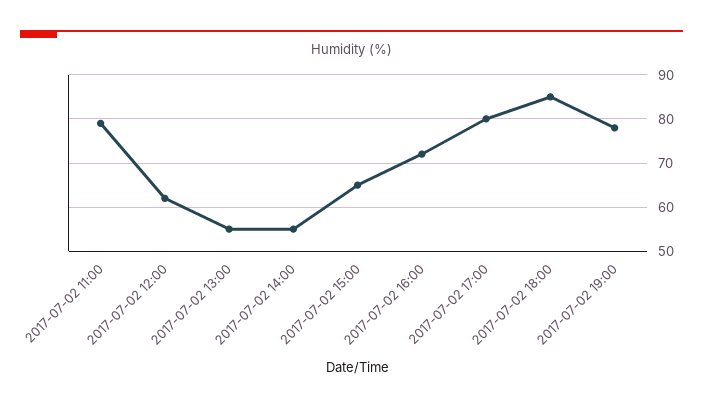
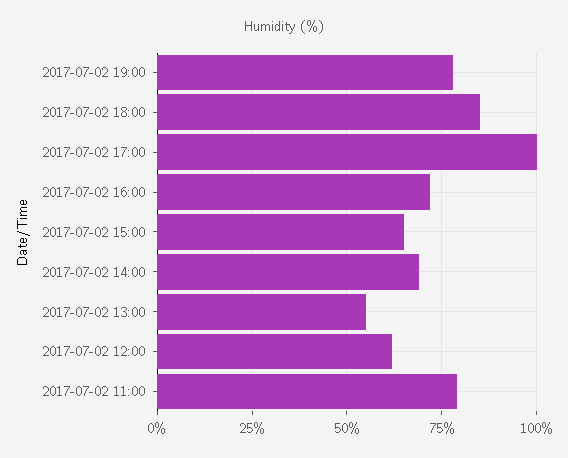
2017-07-02 14:00: 55 -> 70
2017-07-02 17:00: 80 -> 100

